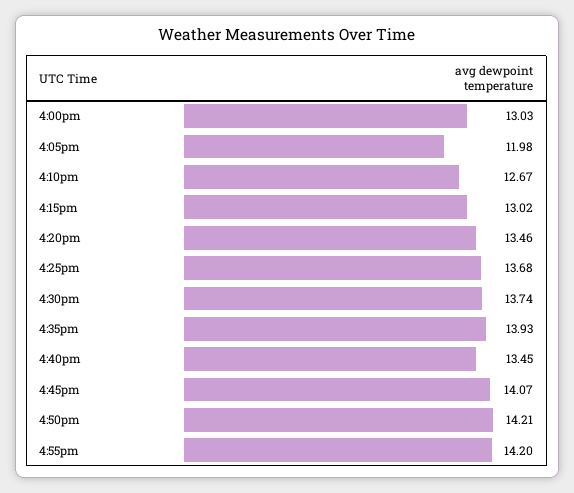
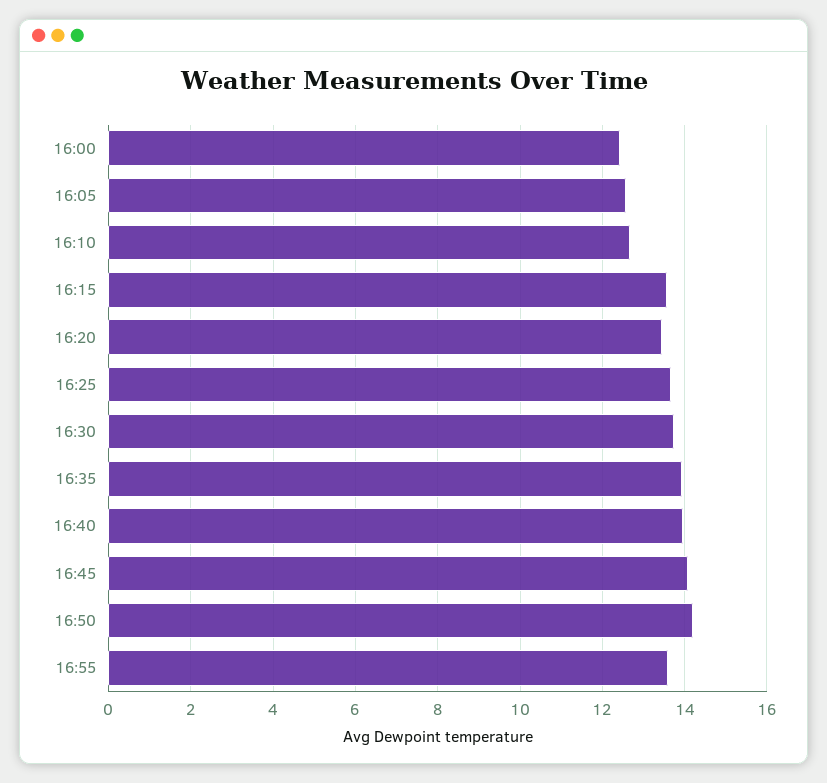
4:00pm: 13.03 -> 12.4
4:05pm: 11.98 -> 12.6
4:15pm: 13.02 -> 13.6
4:40pm: 13.45 -> 14
4:55pm: 14.2 -> 13.6

